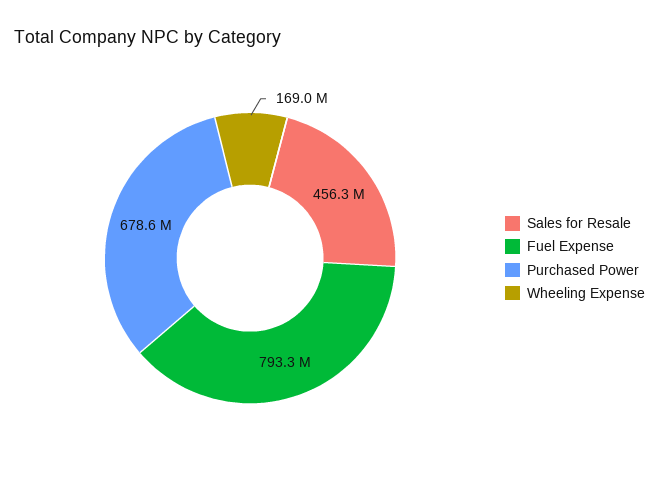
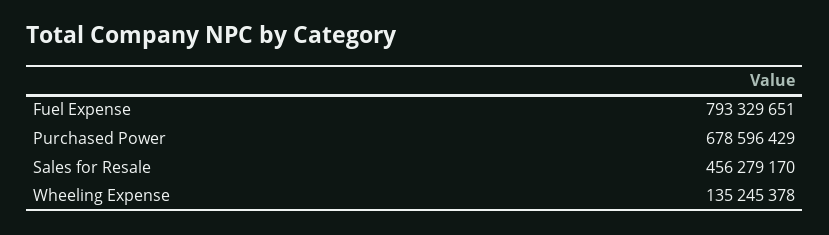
Wheeling Expense: 169000000 -> 135245378

